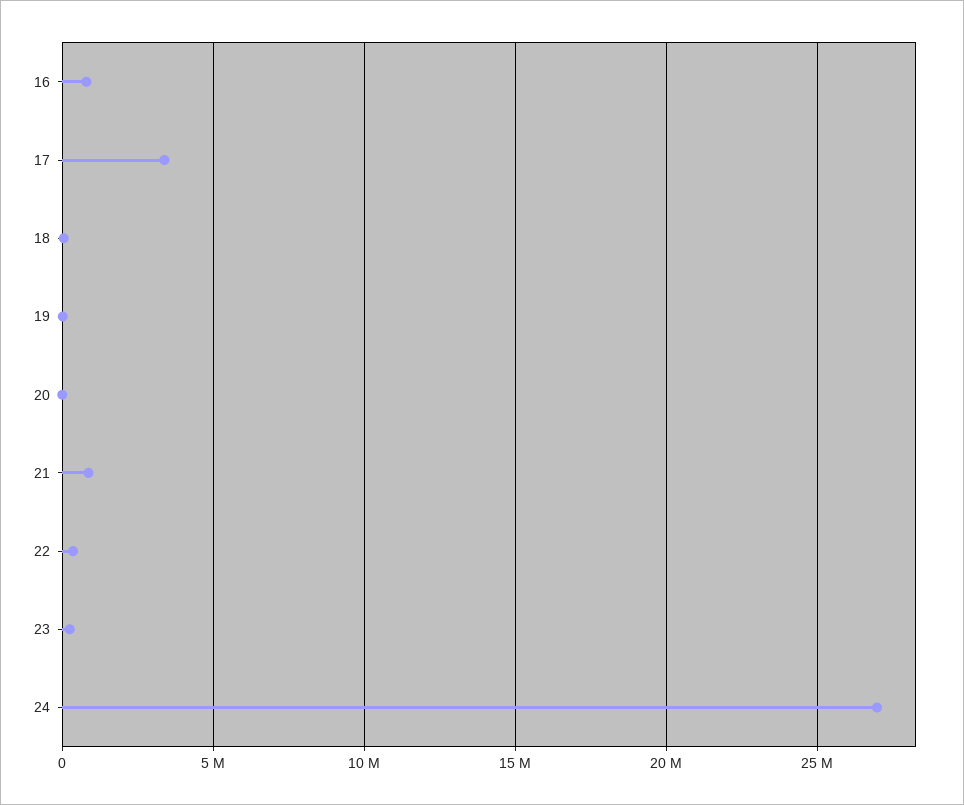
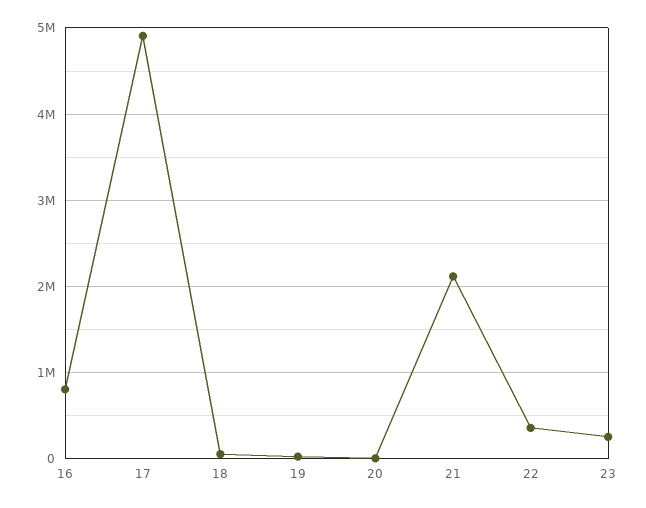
17: 3500000 -> 4900000
21: 1000000 -> 2100000
24: 27000000 -> none

